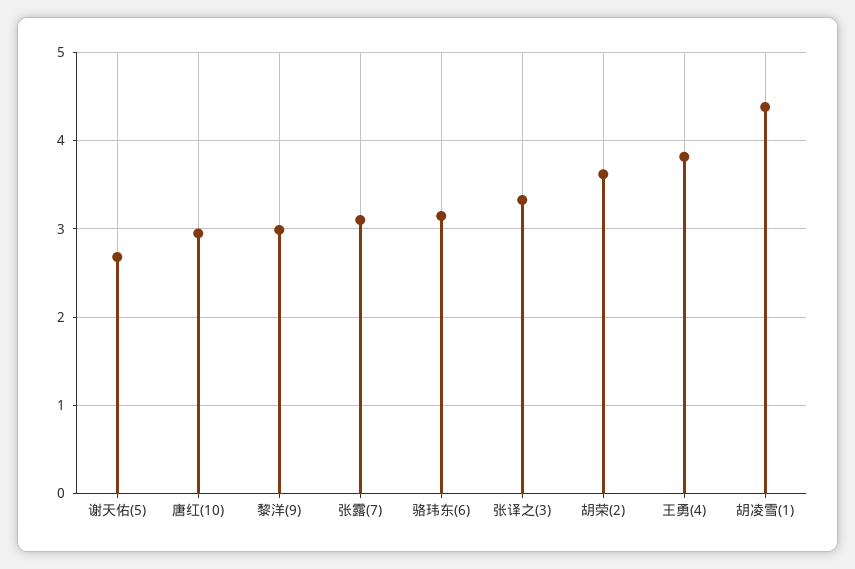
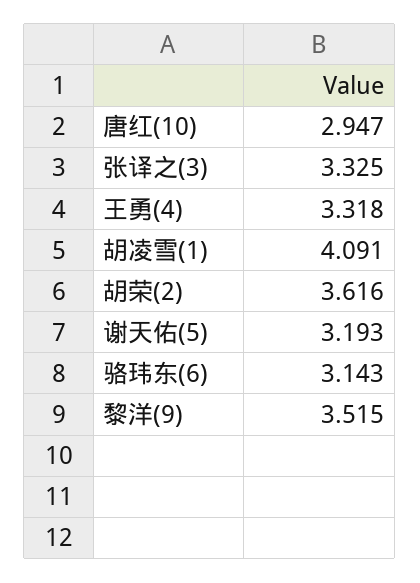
谢天佑(5): 2.7 -> 3.193
黎洋(9): 3 -> 3.515
张露(7): 3.1 -> none
王勇(4): 3.8 -> 3.318
胡凌雪(1): 4.4 -> 4.091

